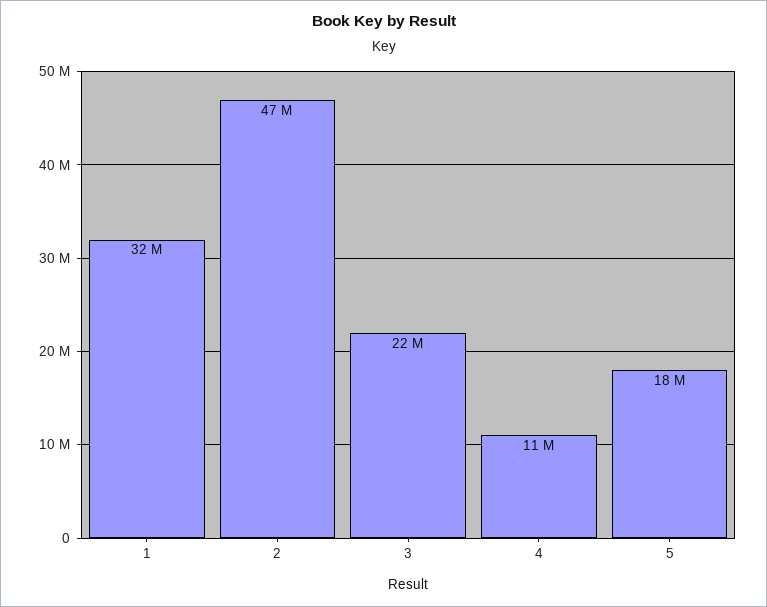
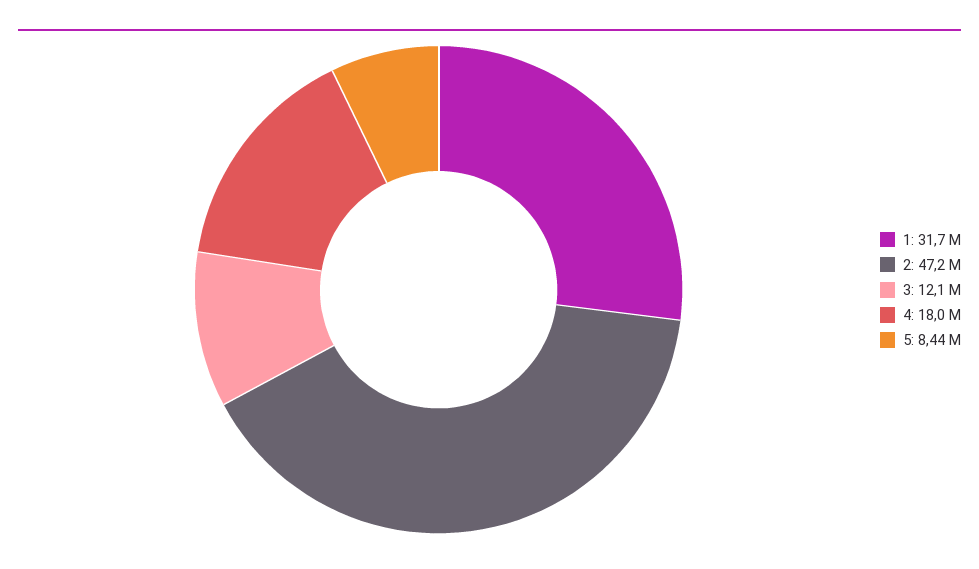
3: 22000000 -> 12100000
4: 11000000 -> 18000000
5: 18000000 -> 8440000

